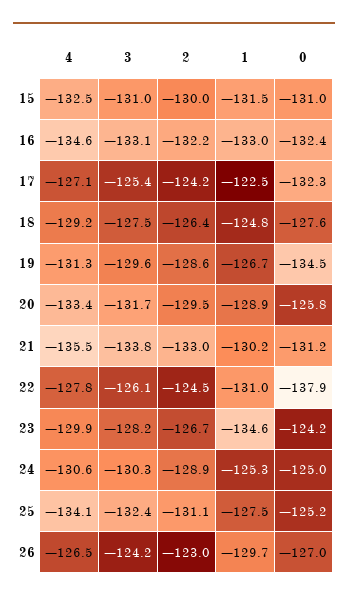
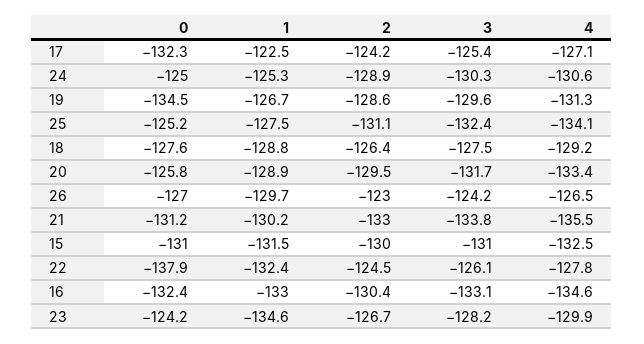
2, 16: -132.2 -> -130.4
1, 18: -124.8 -> -128.8
1, 22: -131 -> -132.4

